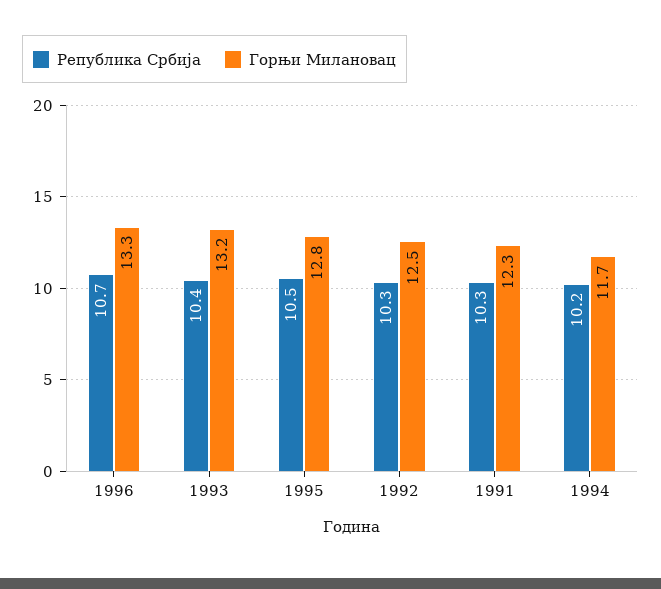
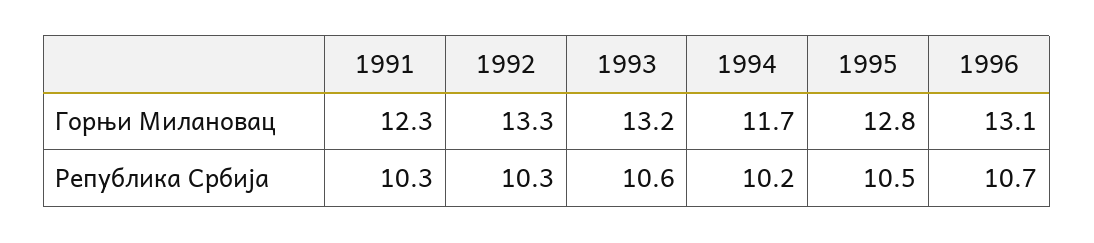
Горњи Милановац, 1996: 13.3 -> 13.1
Република Србија, 1993: 10.4 -> 10.6
Горњи Милановац, 1992: 12.5 -> 13.3

